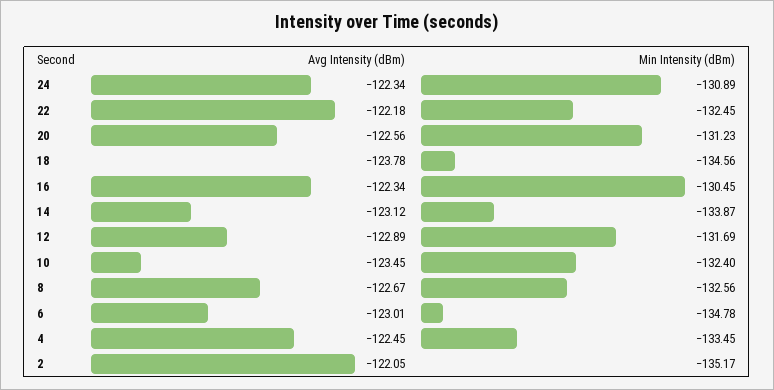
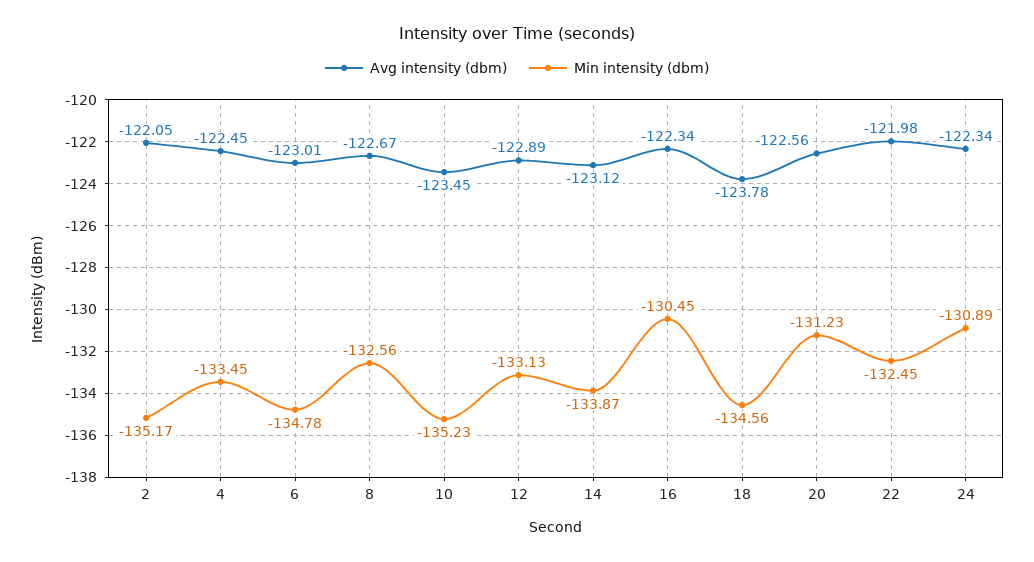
Avg Intensity (dBm), 22: -122.18 -> -121.98
Min Intensity (dBm), 12: -131.69 -> -133.13
Min Intensity (dBm), 10: -132.4 -> -135.23

